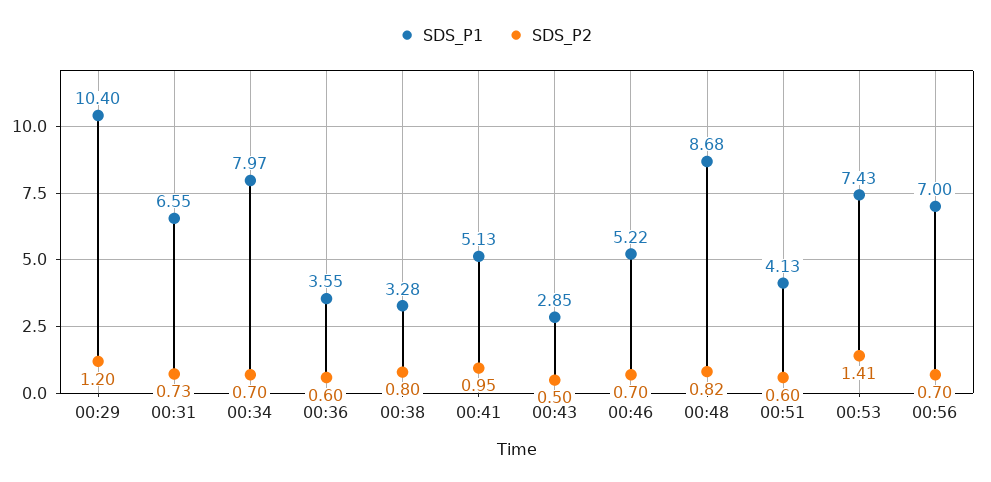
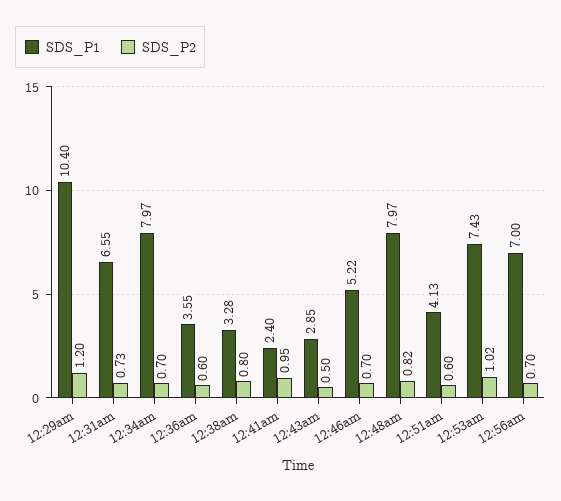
SDS_P1, 00:41: 5.13 -> 2.4
SDS_P1, 00:48: 8.68 -> 7.97
SDS_P2, 00:53: 1.41 -> 1.02

